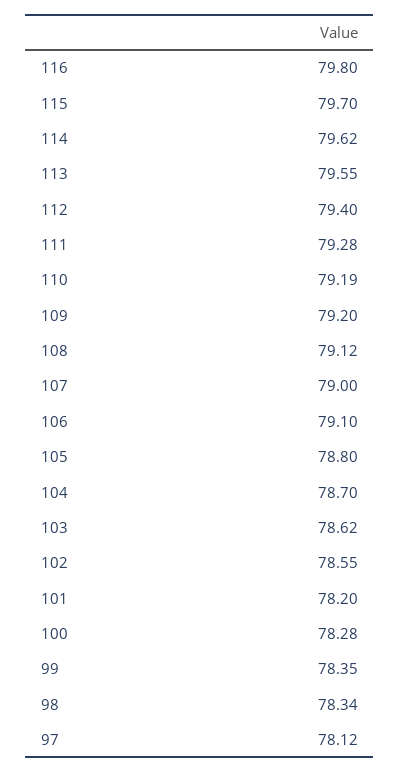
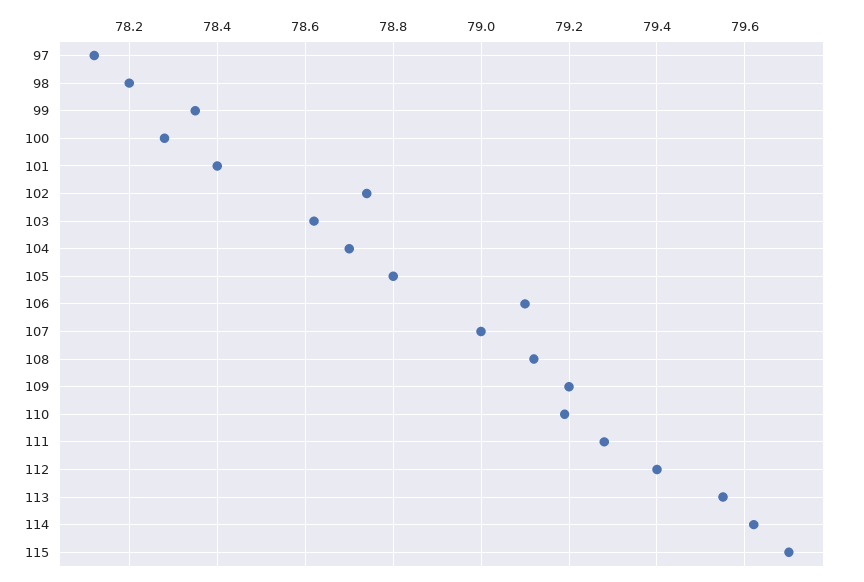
116: 79.8 -> none
102: 78.55 -> 78.75
101: 78.2 -> 78.4
98: 78.34 -> 78.2

